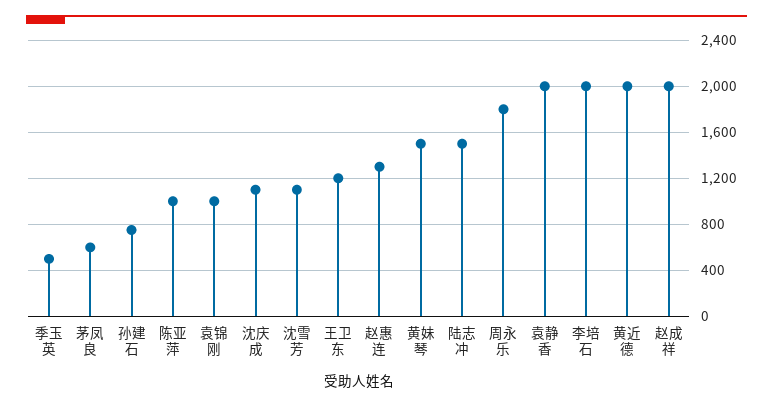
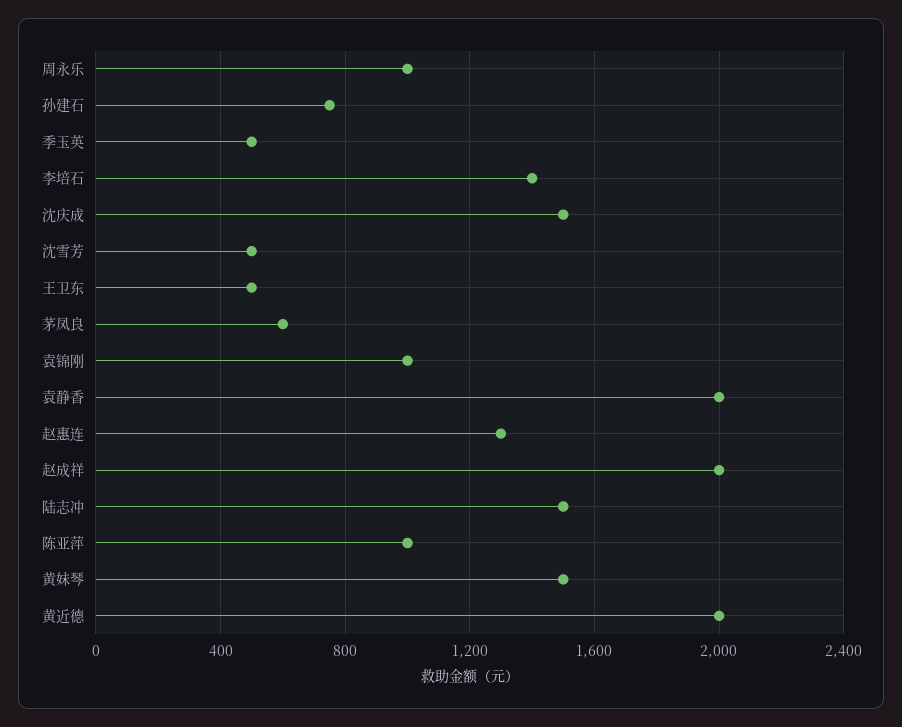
沈庆成: 1100 -> 1500
沈雪芳: 1100 -> 500
王卫东: 1200 -> 500
周永乐: 1800 -> 1000
李培石: 2000 -> 1400

